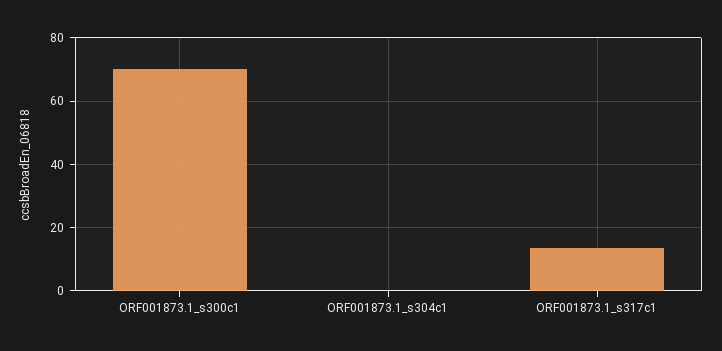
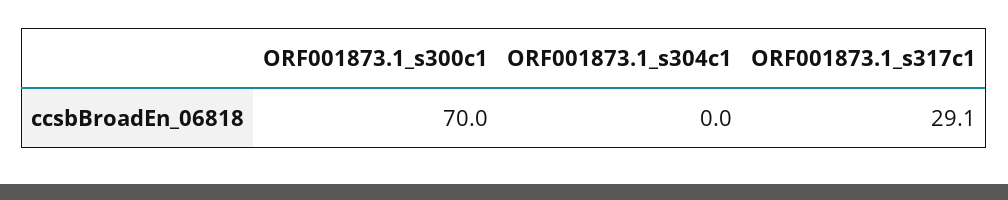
ORF001873.1_s317c1: 14 -> 29.1

